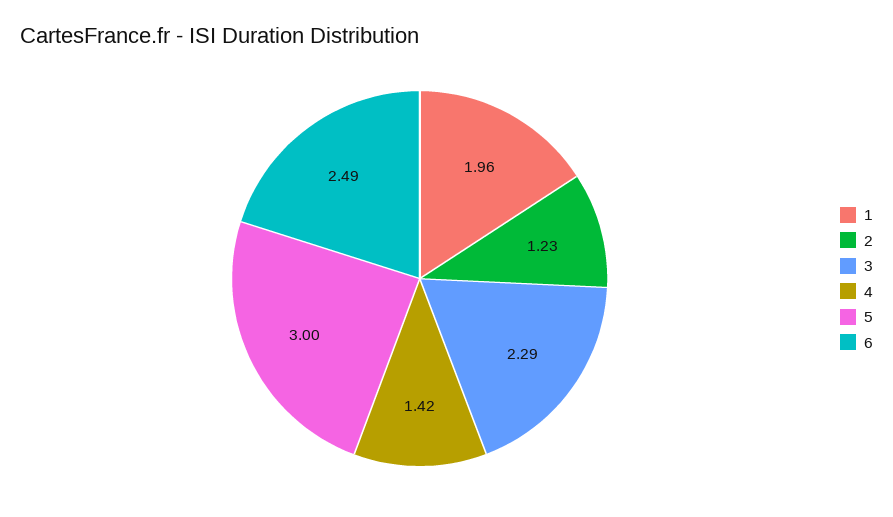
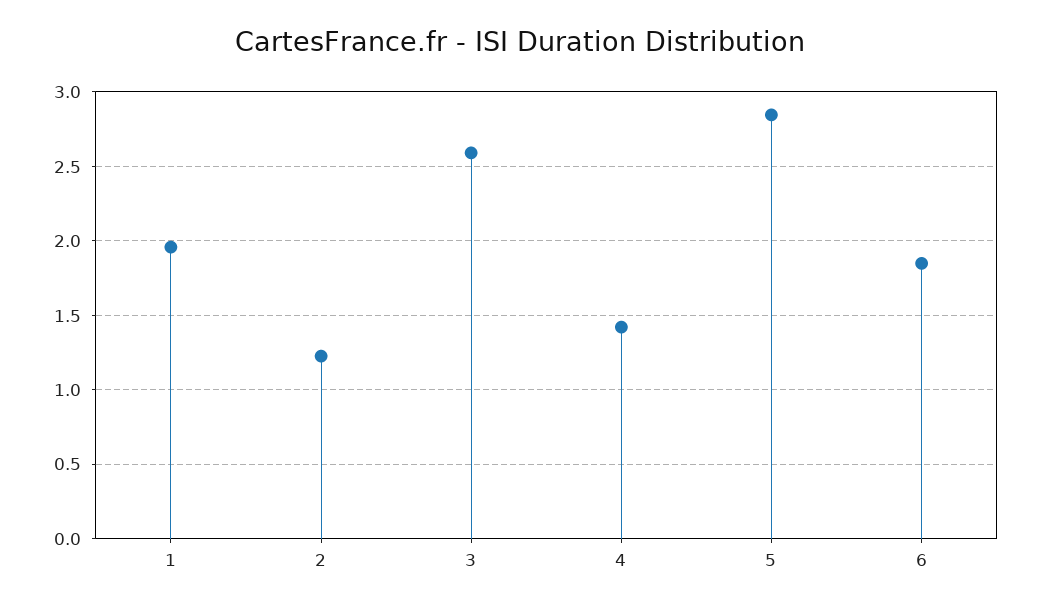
3: 2.29 -> 2.6
5: 3 -> 2.85
6: 2.49 -> 1.85

